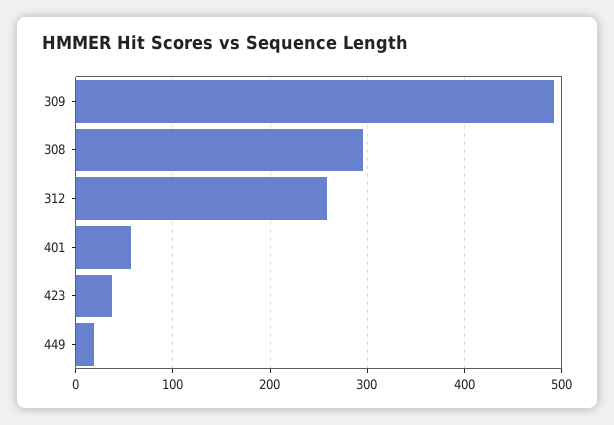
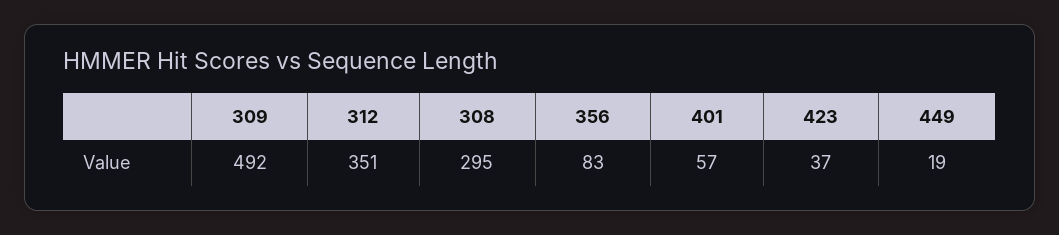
312: 260 -> 351
356: none -> 83

